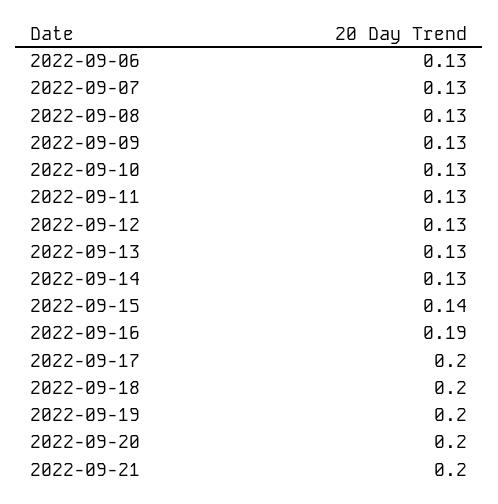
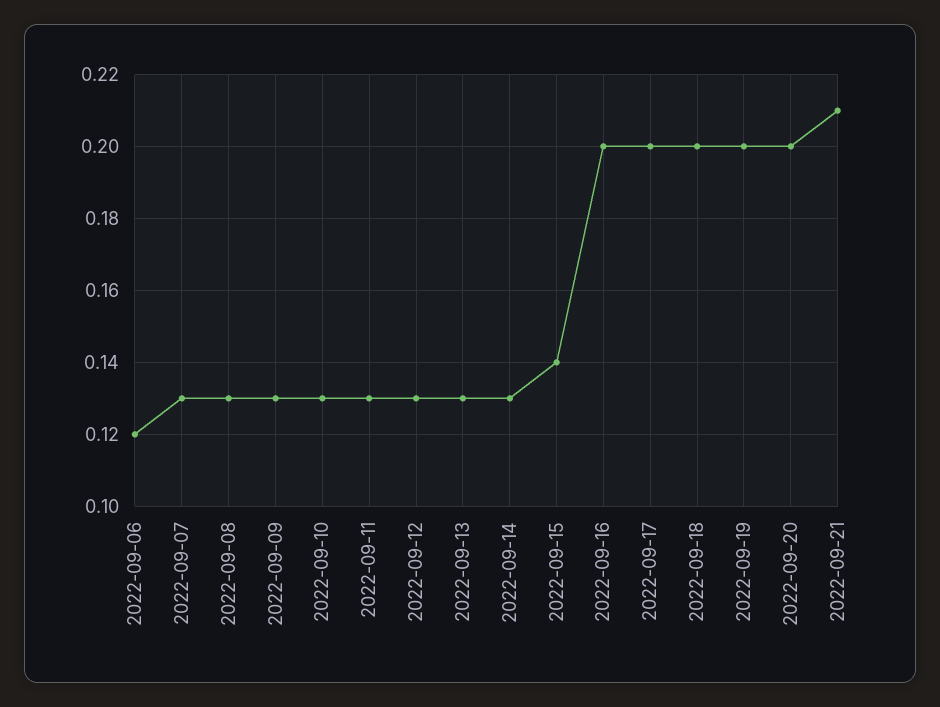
2022-09-06: 0.13 -> 0.12
2022-09-16: 0.19 -> 0.2
2022-09-21: 0.2 -> 0.21

